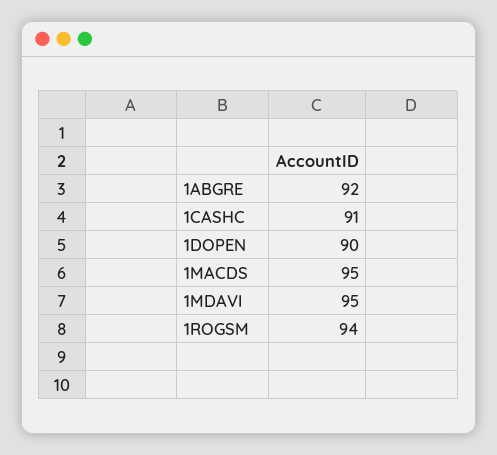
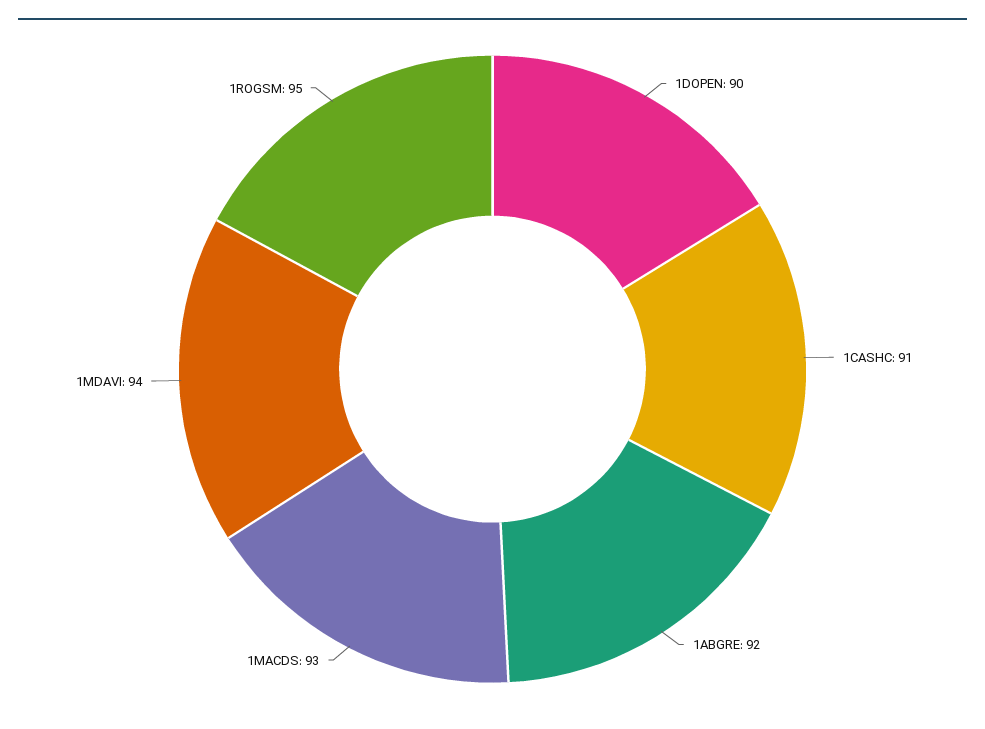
1MACDS: 95 -> 93
1MDAVI: 95 -> 94
1ROGSM: 94 -> 95

